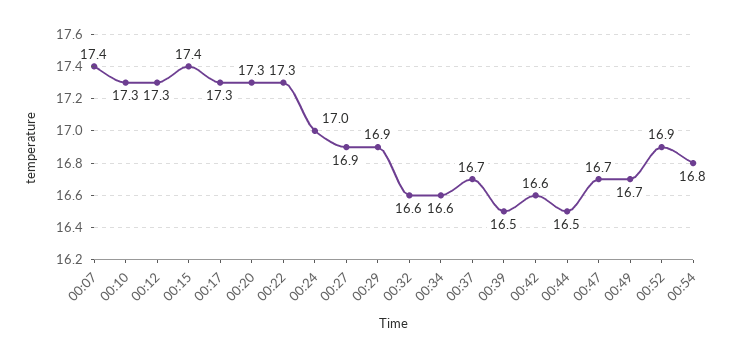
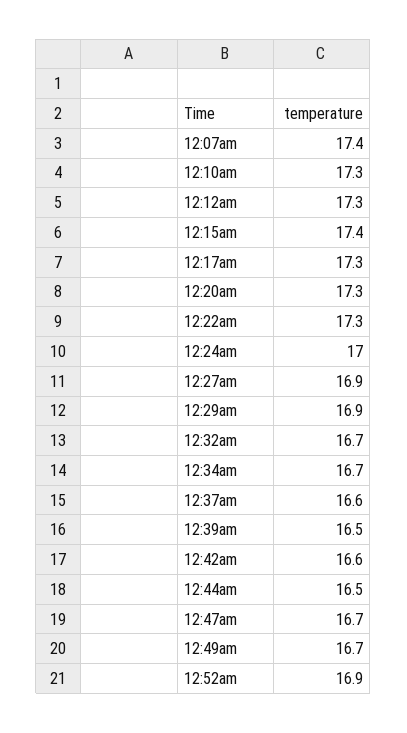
00:32: 16.6 -> 16.7
00:34: 16.6 -> 16.7
00:37: 16.7 -> 16.6
00:54: 16.8 -> none

